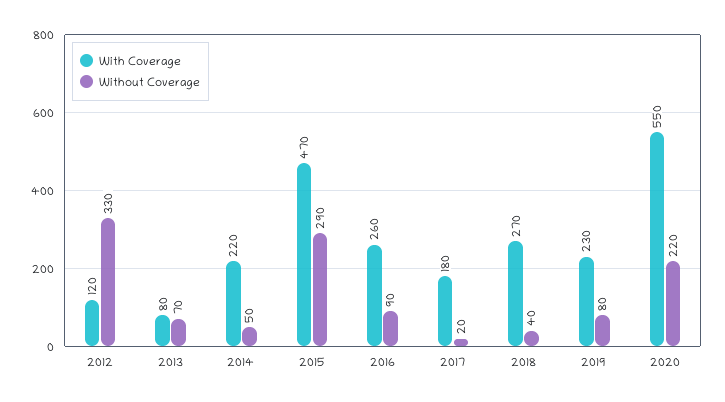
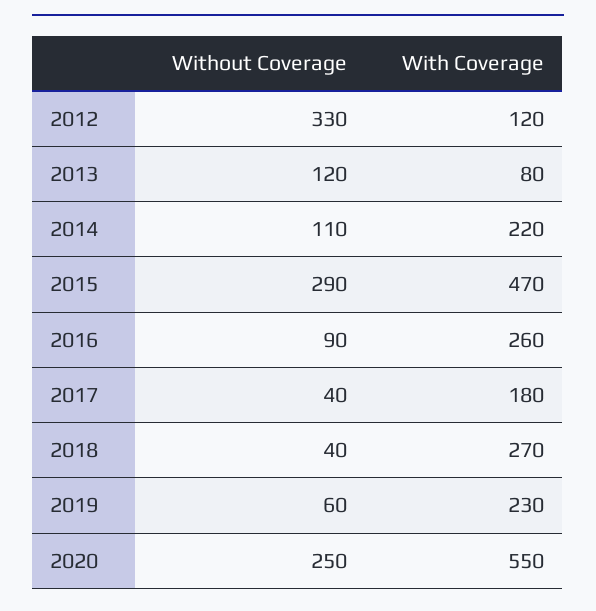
Without Coverage, 2013: 70 -> 120
Without Coverage, 2014: 50 -> 110
Without Coverage, 2017: 20 -> 40
Without Coverage, 2019: 80 -> 60
Without Coverage, 2020: 220 -> 250

